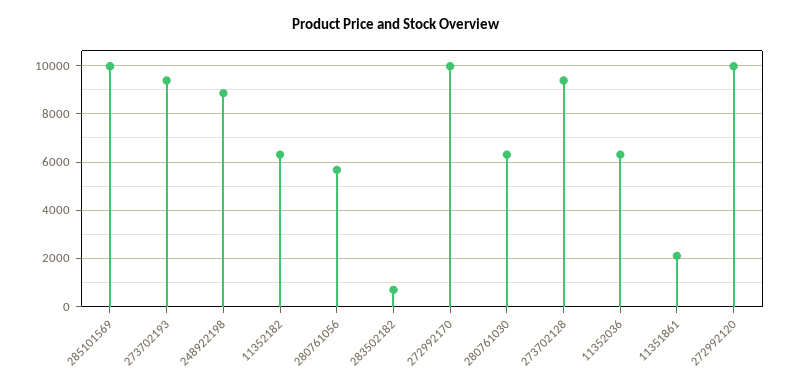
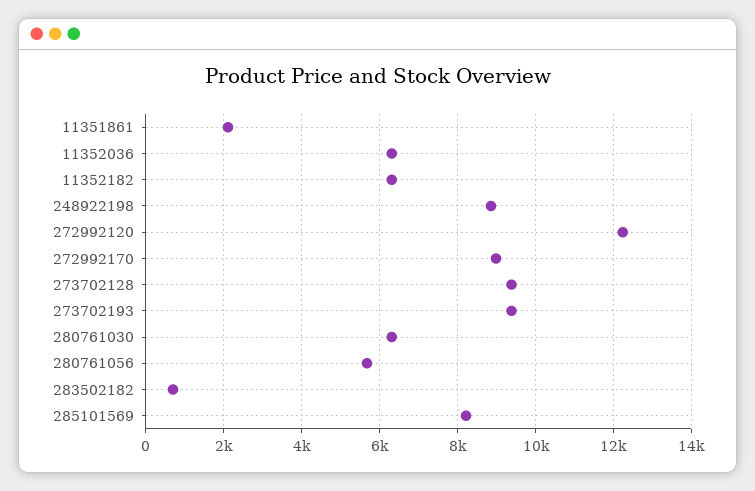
285101569: 10000 -> 8200
272992170: 10000 -> 9000
272992120: 10000 -> 12200

